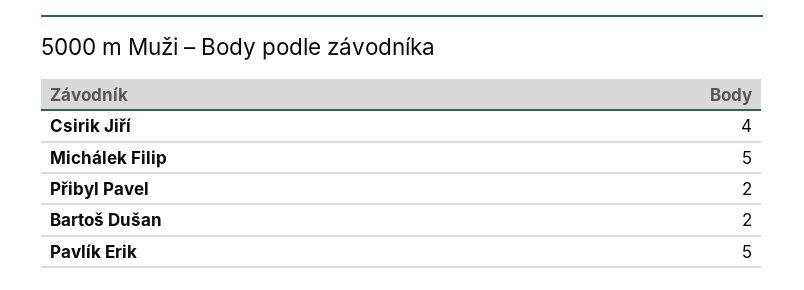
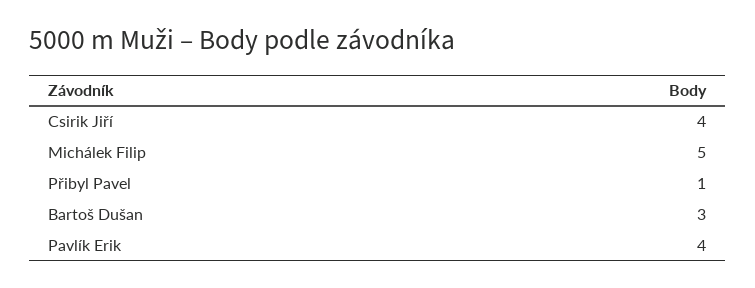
Přibyl Pavel: 2 -> 1
Bartoš Dušan: 2 -> 3
Pavlík Erik: 5 -> 4

